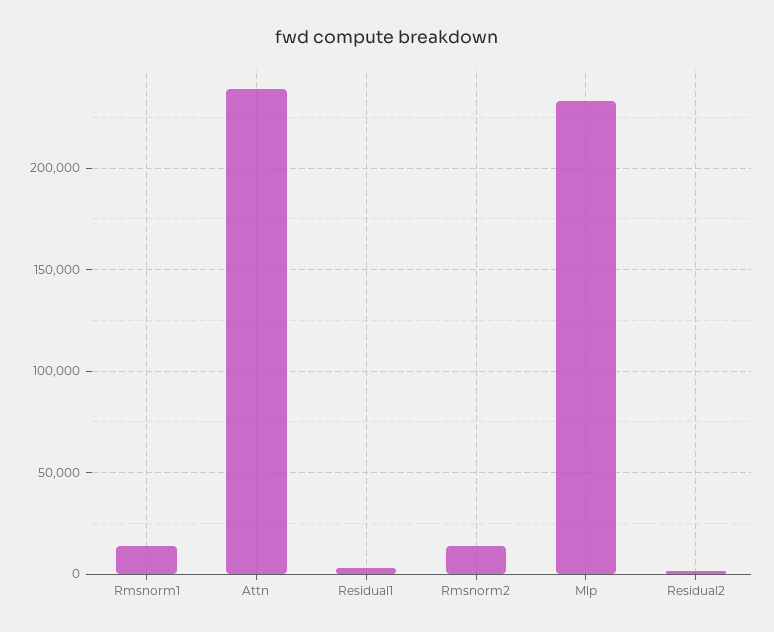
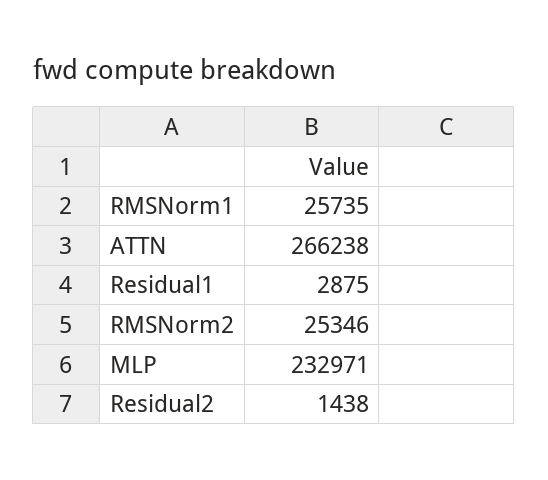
Rmsnorm1: 15000 -> 25735
Attn: 240000 -> 266238
Rmsnorm2: 15000 -> 25346

